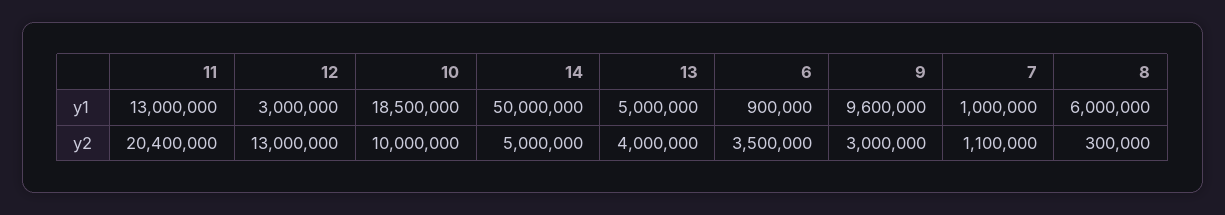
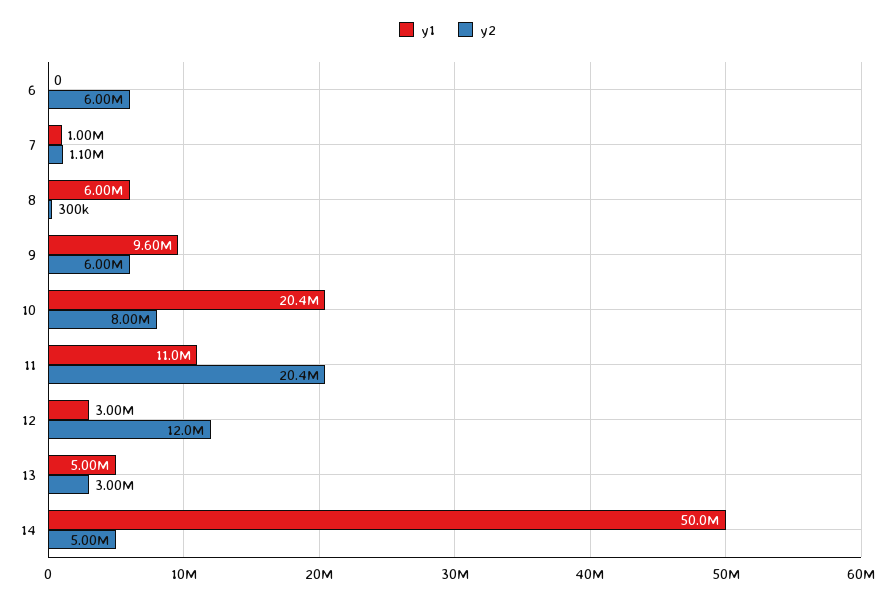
y1, 11: 13000000 -> 11000000
y1, 10: 18500000 -> 20400000
y1, 6: 900000 -> 0
y2, 12: 13000000 -> 12000000
y2, 10: 10000000 -> 8000000
y2, 13: 4000000 -> 3000000
y2, 6: 3500000 -> 6000000
y2, 9: 3000000 -> 6000000

